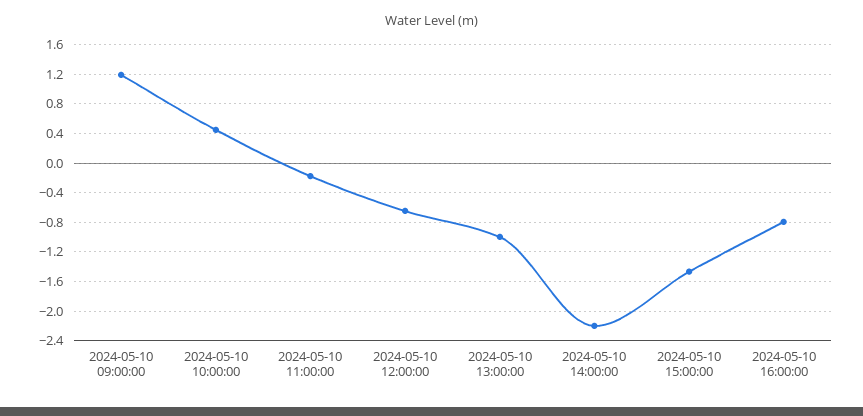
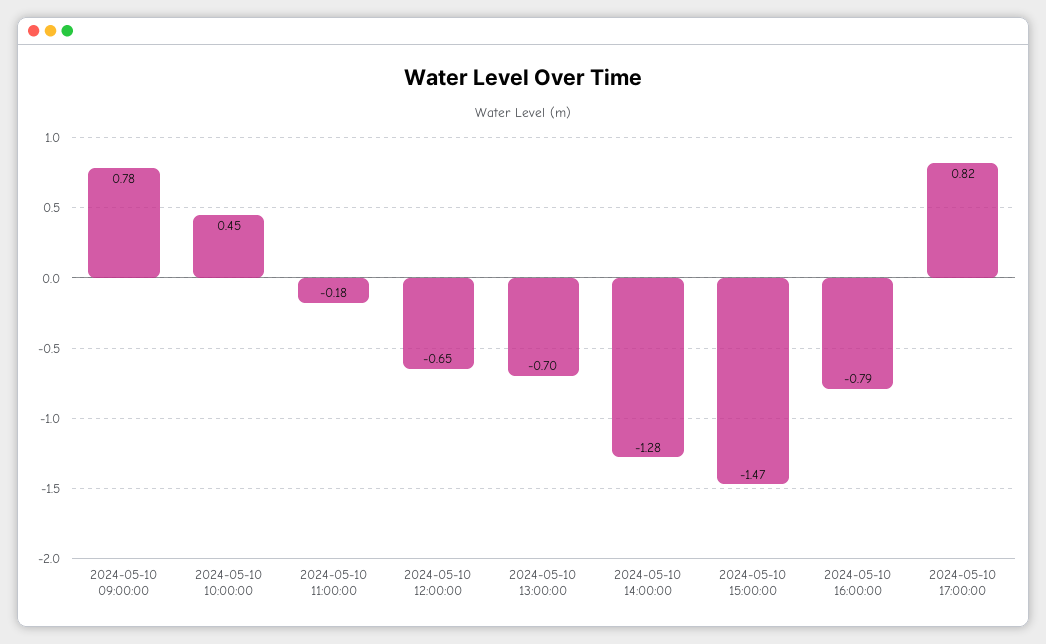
2024-05-10 09:00:00: 1.2 -> 0.78
2024-05-10 13:00:00: -1 -> -0.7
2024-05-10 14:00:00: -2.2 -> -1.28
2024-05-10 17:00:00: none -> 0.82

